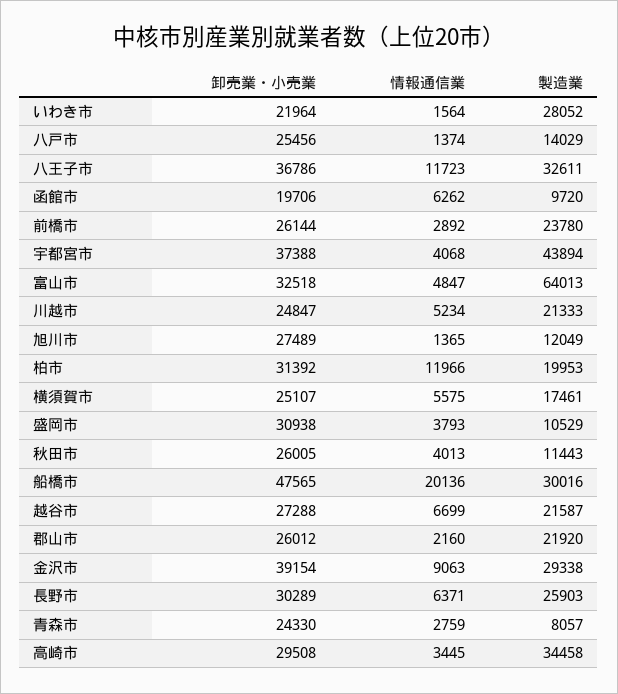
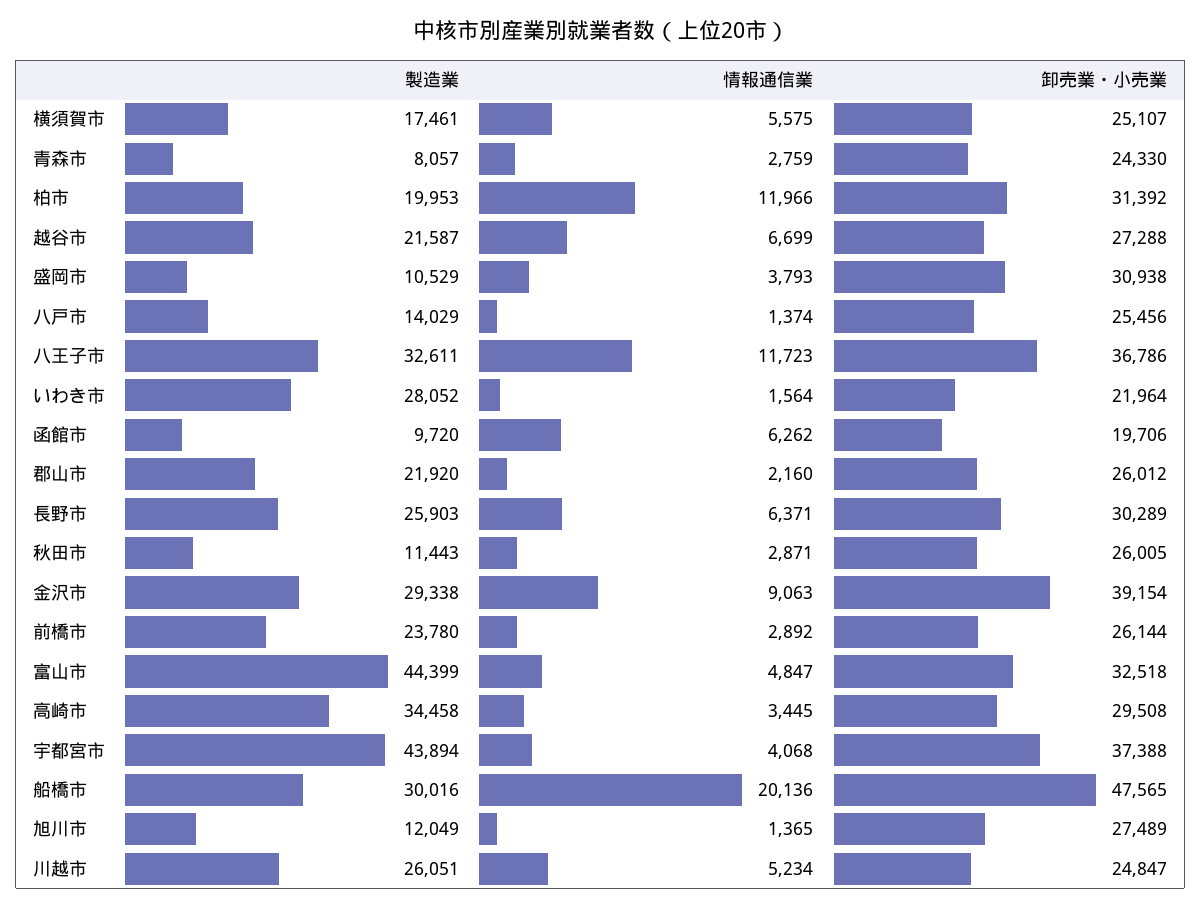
製造業, 富山市: 64013 -> 44399
製造業, 川越市: 21333 -> 26051
情報通信業, 秋田市: 4013 -> 2871

